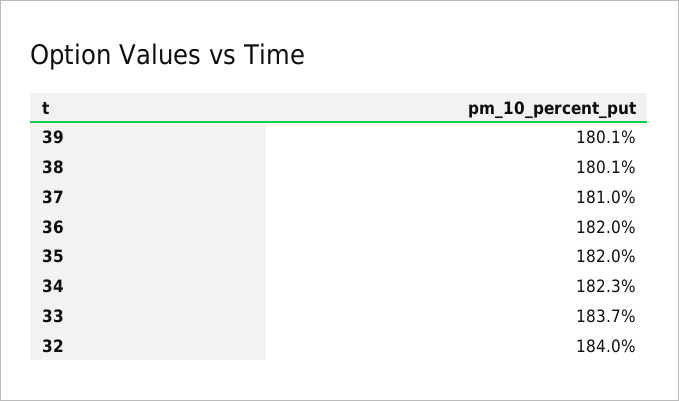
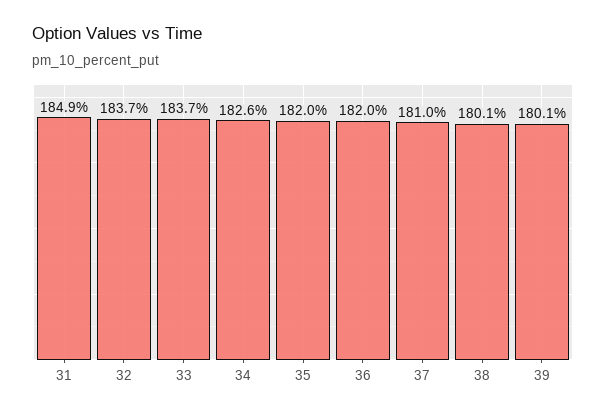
34: 182.3 -> 182.6
32: 184 -> 183.7
31: none -> 184.9

